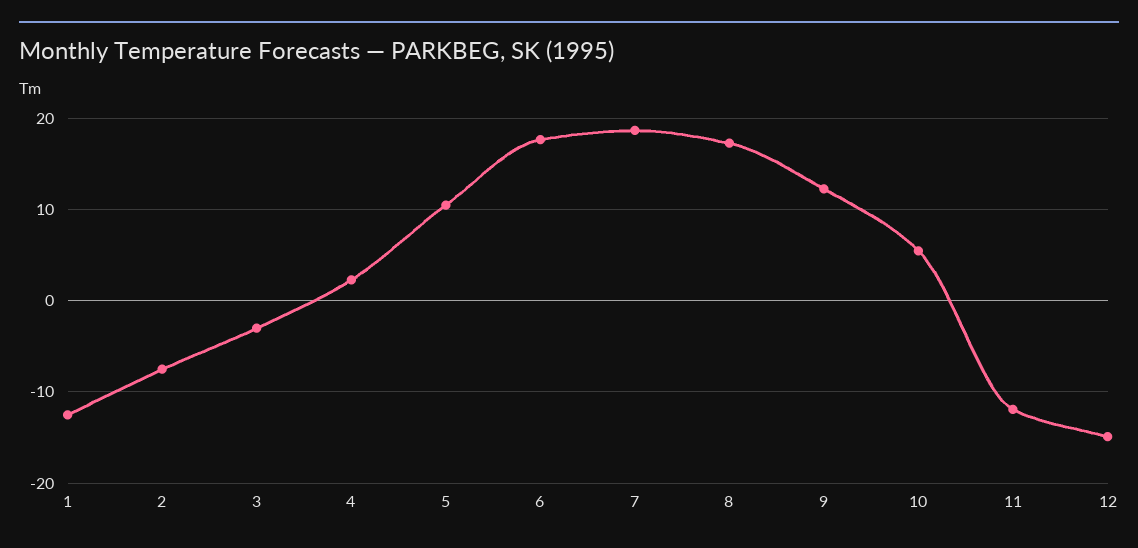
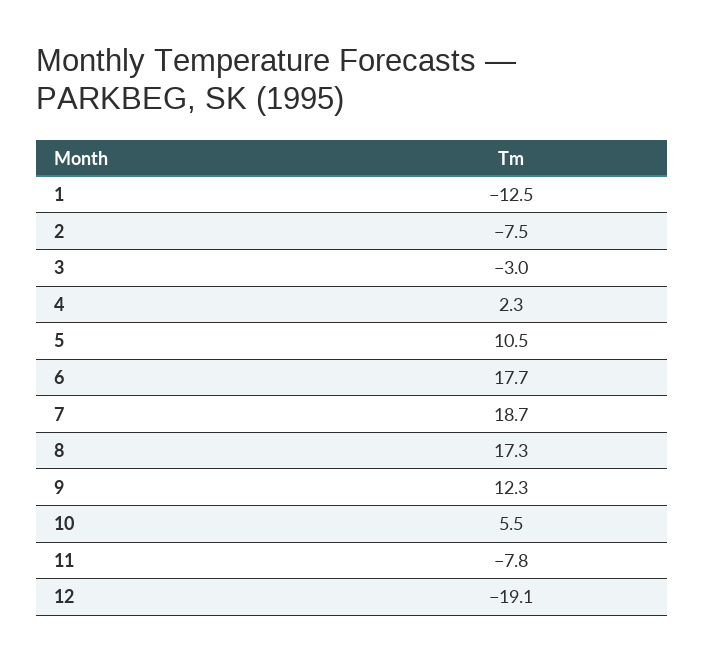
11: -12 -> -7.8
12: -15 -> -19.1

